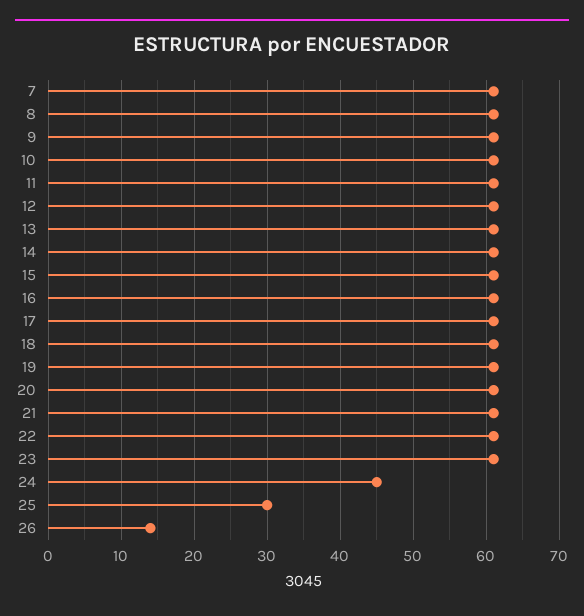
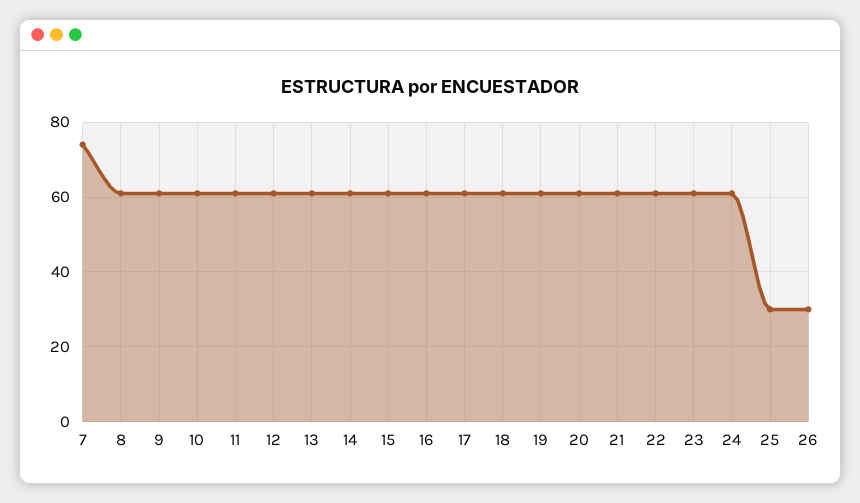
7: 61 -> 75
24: 45 -> 60
26: 14 -> 30

